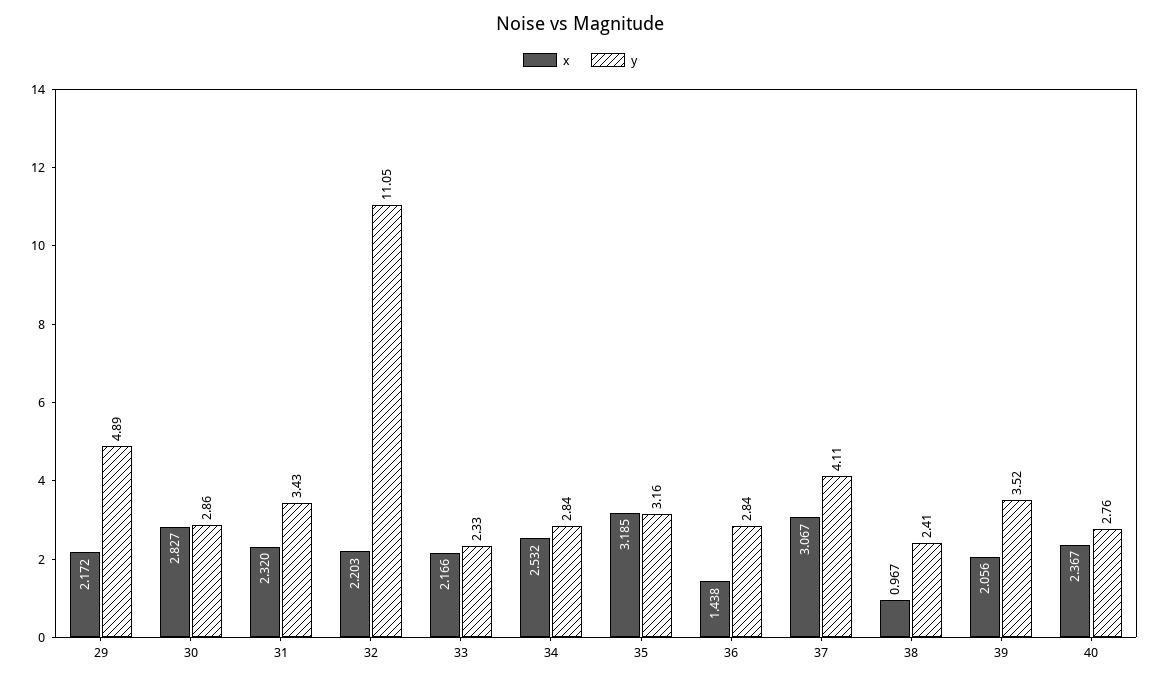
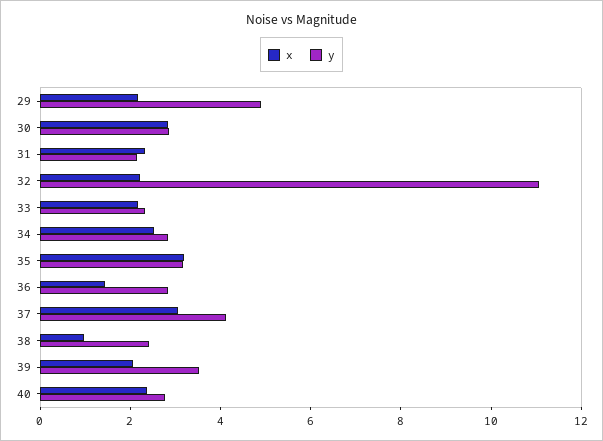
y, 31: 3.43 -> 2

